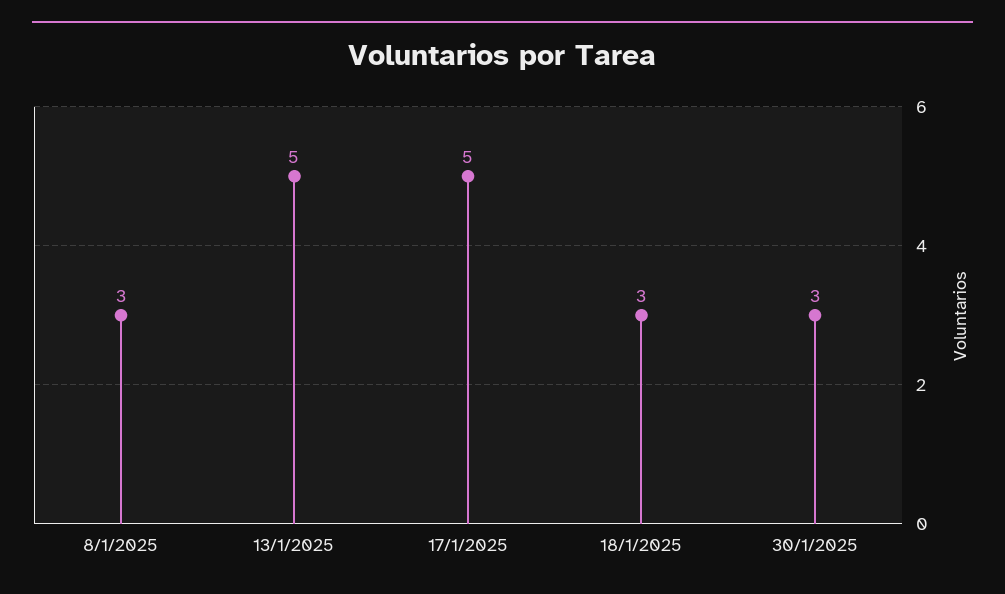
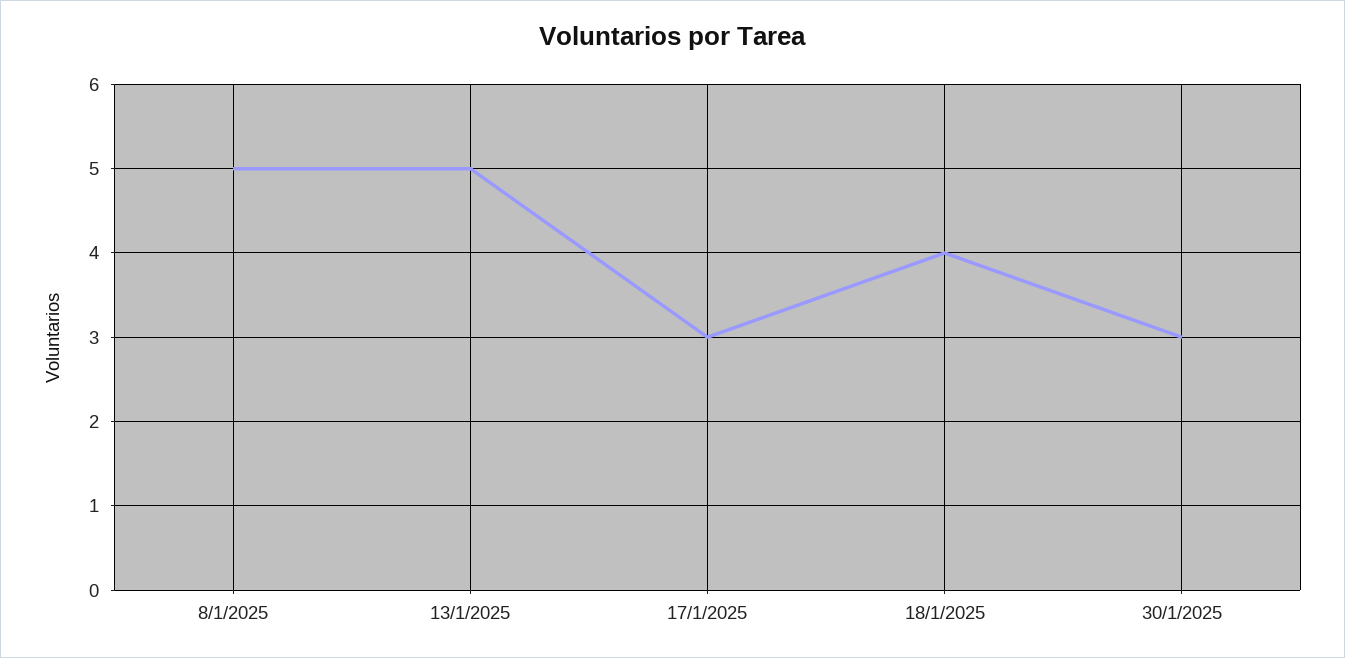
8/1/2025: 3 -> 5
17/1/2025: 5 -> 3
18/1/2025: 3 -> 4

